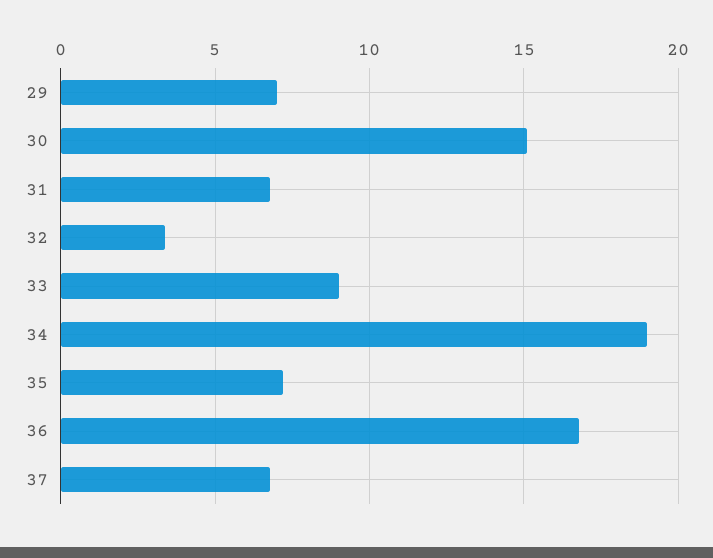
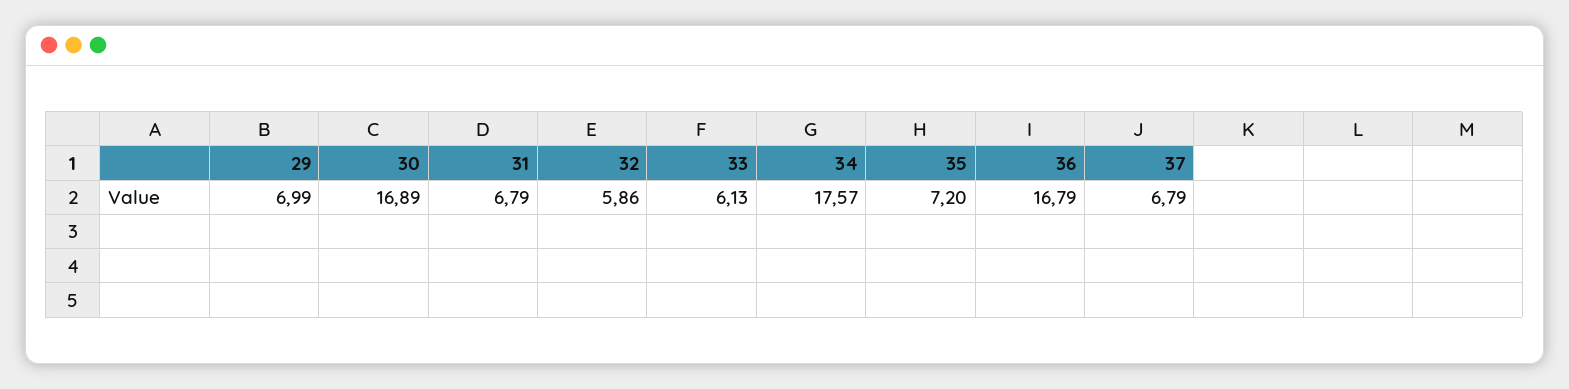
30: 15 -> 16.89
32: 3.5 -> 5.86
33: 9 -> 6.13
34: 19 -> 17.57

